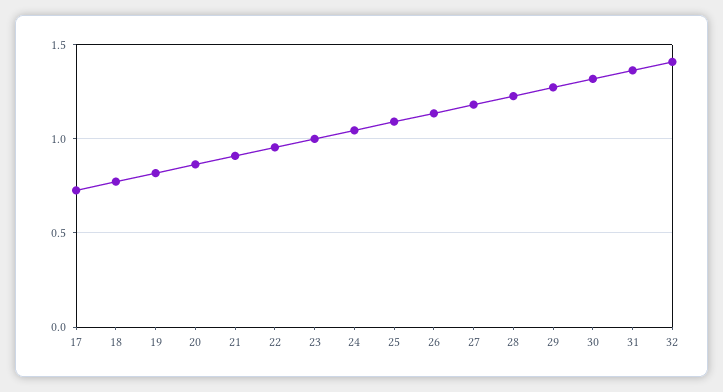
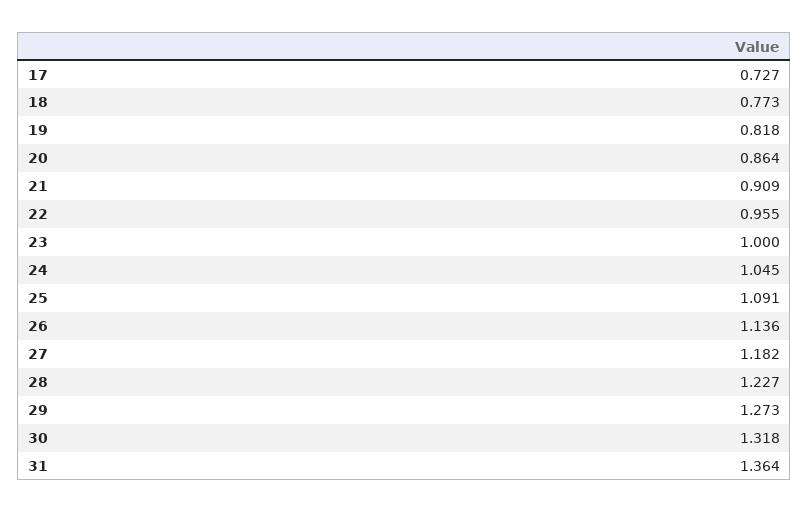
32: 1.4 -> none

